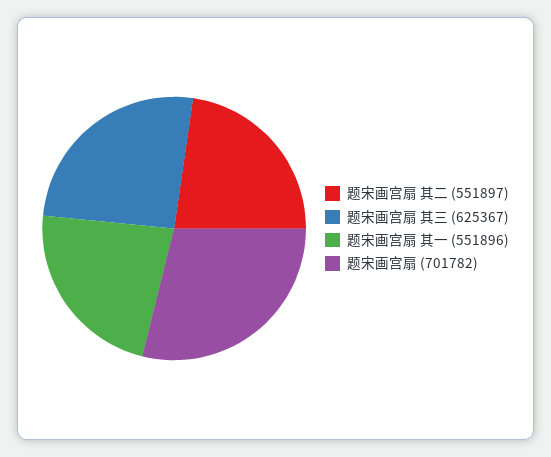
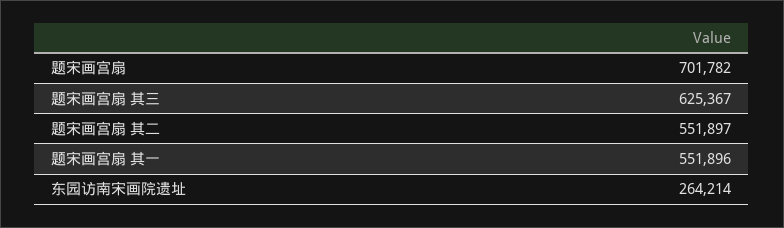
东园访南宋画院遗址: none -> 264214

